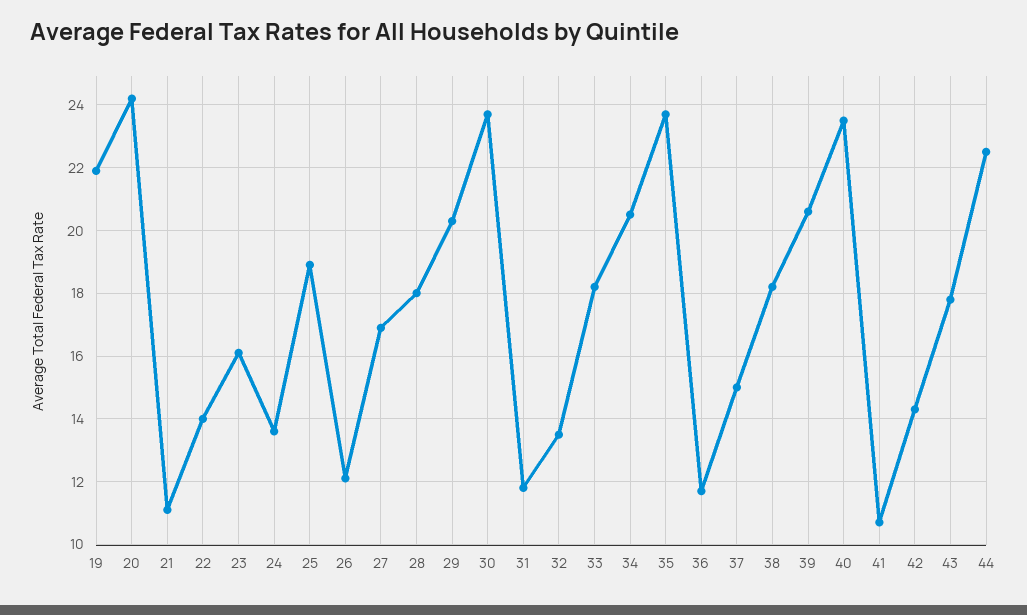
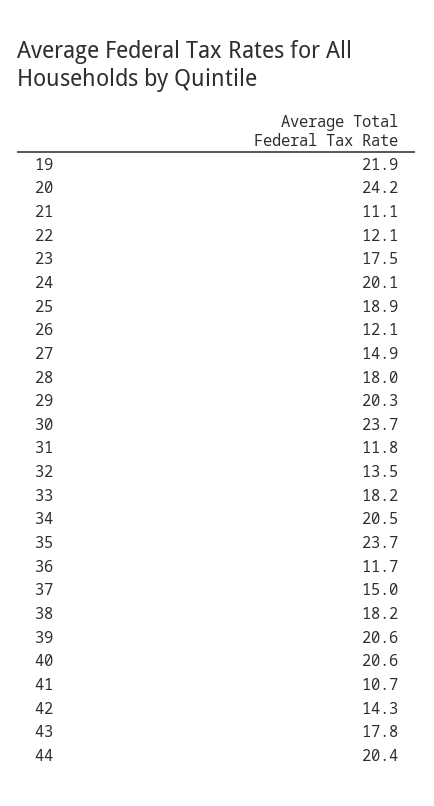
22: 14 -> 12.1
23: 16 -> 17.5
24: 13.5 -> 20.1
27: 17 -> 14.9
40: 23.5 -> 20.6
44: 22.5 -> 20.4

